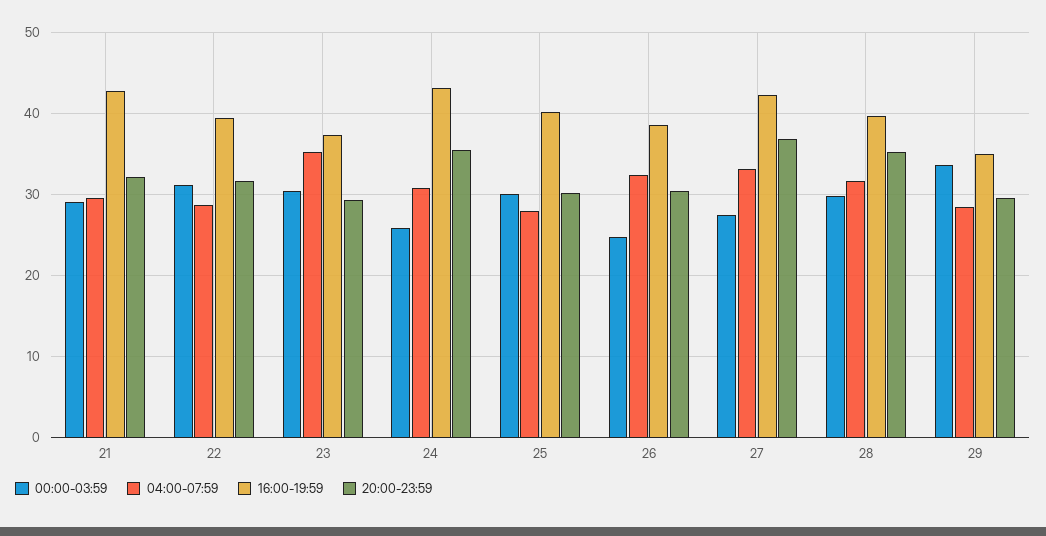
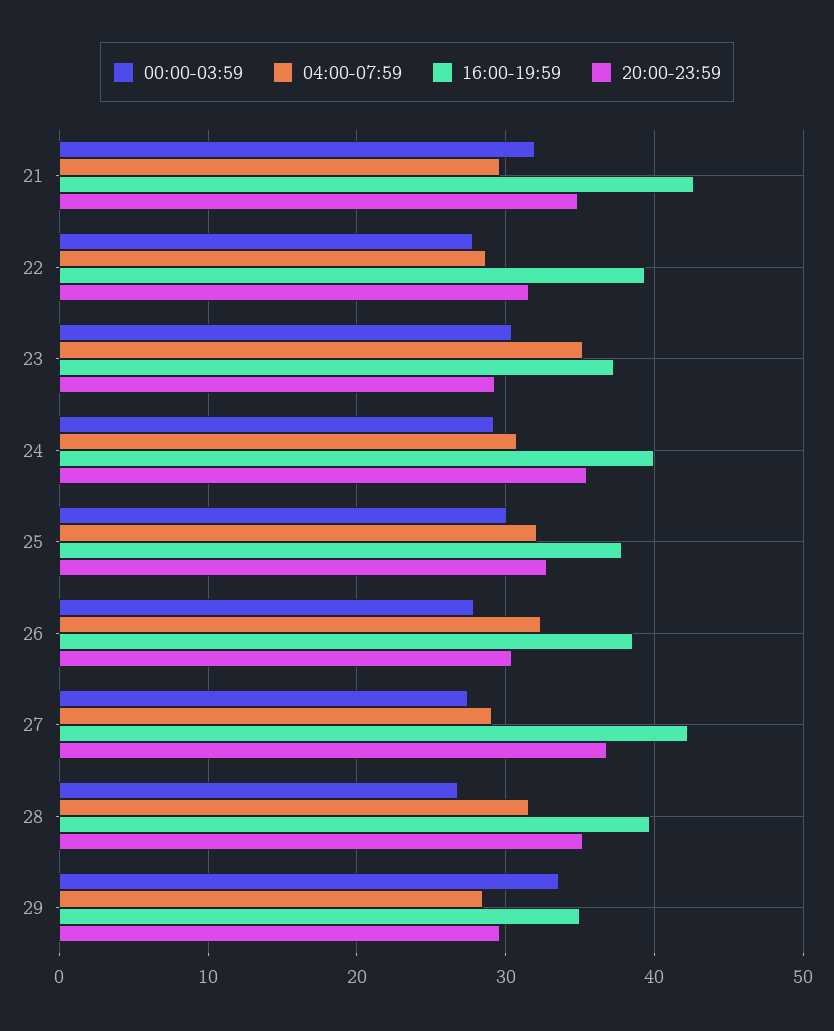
00:00-03:59, 21: 29 -> 32
20:00-23:59, 21: 32 -> 35
00:00-03:59, 22: 31 -> 28
00:00-03:59, 24: 26 -> 29
16:00-19:59, 24: 43 -> 40
04:00-07:59, 25: 28 -> 32
16:00-19:59, 25: 40 -> 38
20:00-23:59, 25: 30 -> 33
00:00-03:59, 26: 25 -> 28
04:00-07:59, 27: 33 -> 29
00:00-03:59, 28: 30 -> 27

